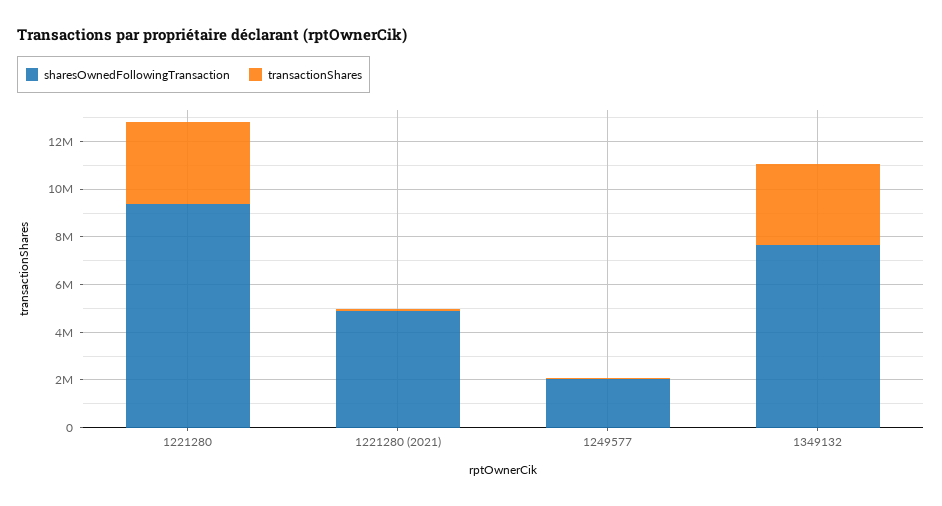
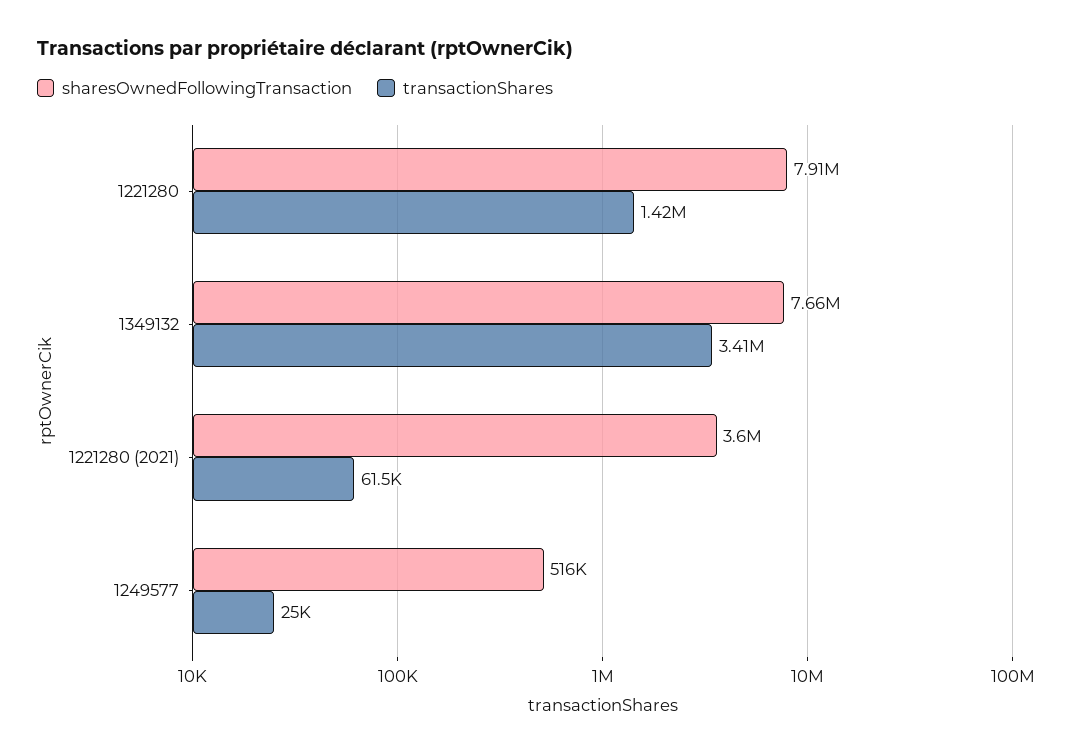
sharesOwnedFollowingTransaction, 1221280: 9500000 -> 7910000
transactionShares, 1221280: 3500000 -> 1420000
sharesOwnedFollowingTransaction, 1221280 (2021): 5000000 -> 3600000
sharesOwnedFollowingTransaction, 1249577: 2000000 -> 516000

